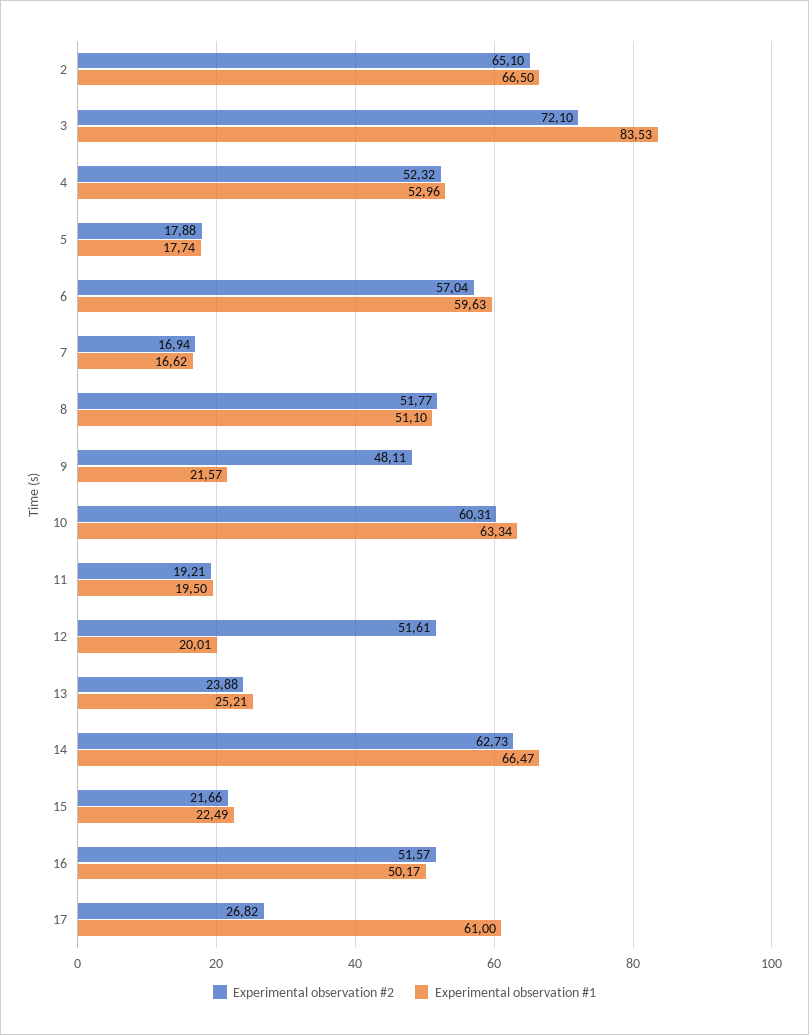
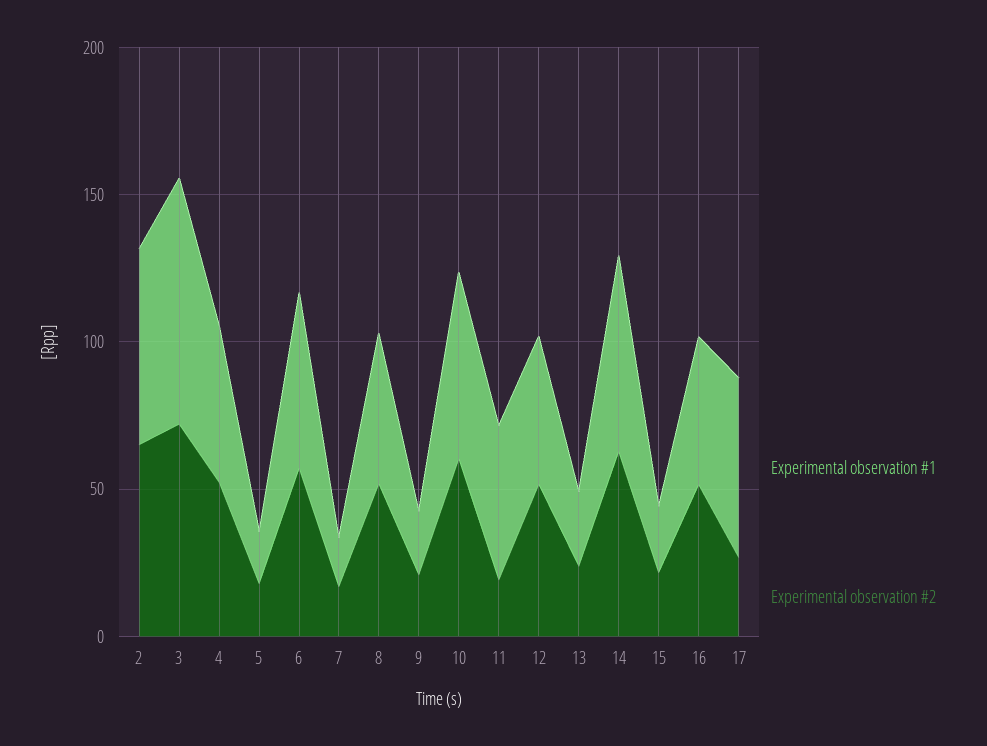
Experimental observation #2, 9: 48.11 -> 20
Experimental observation #1, 11: 19.5 -> 50
Experimental observation #1, 12: 20.01 -> 50

